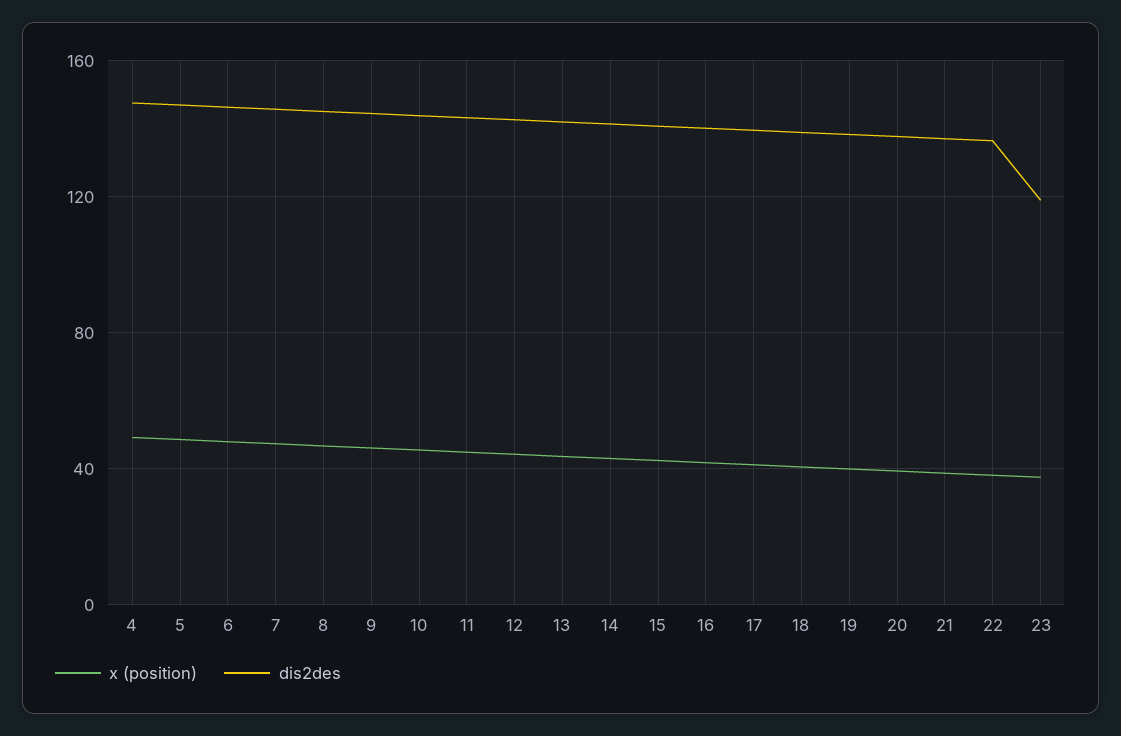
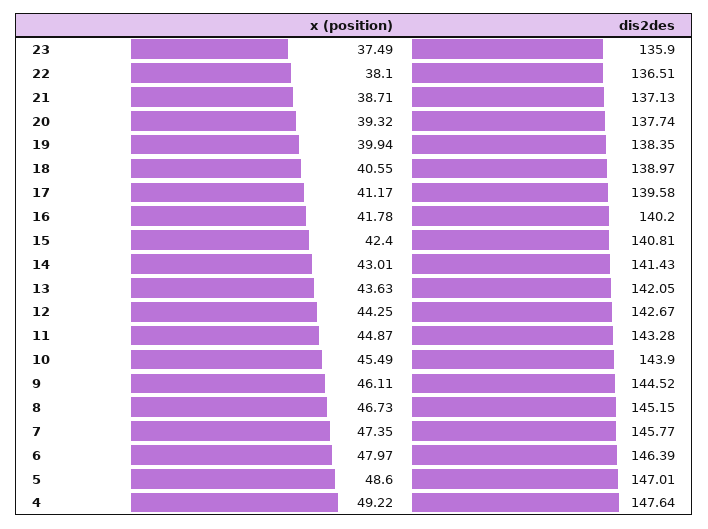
dis2des, 23: 120 -> 135.9

